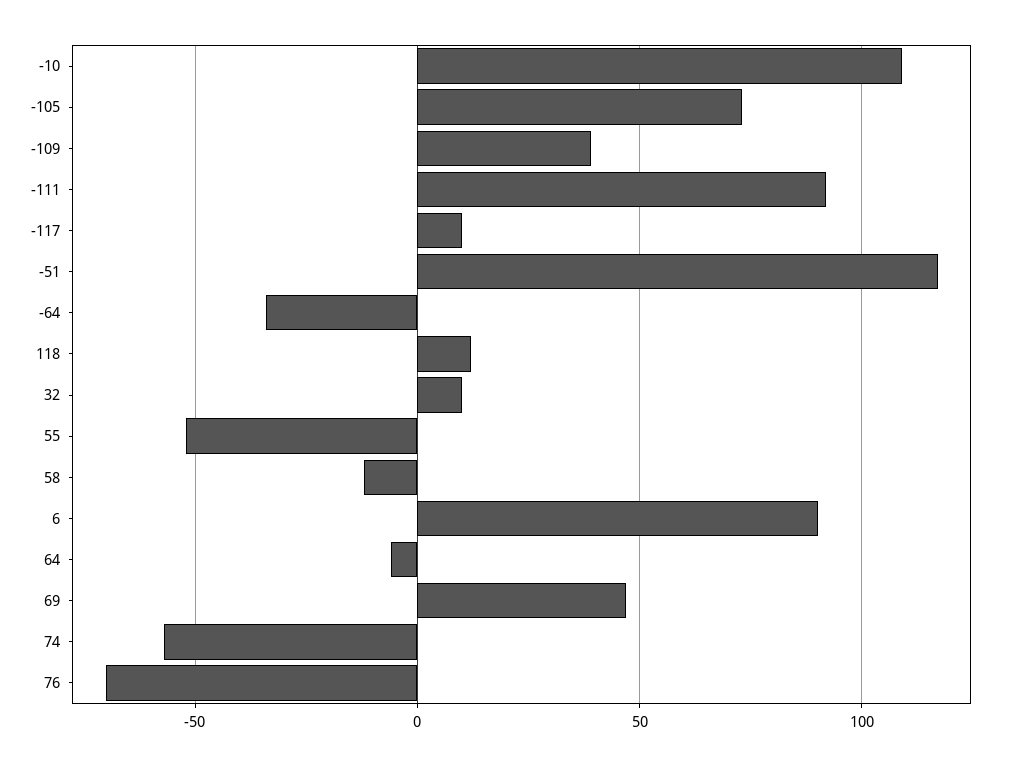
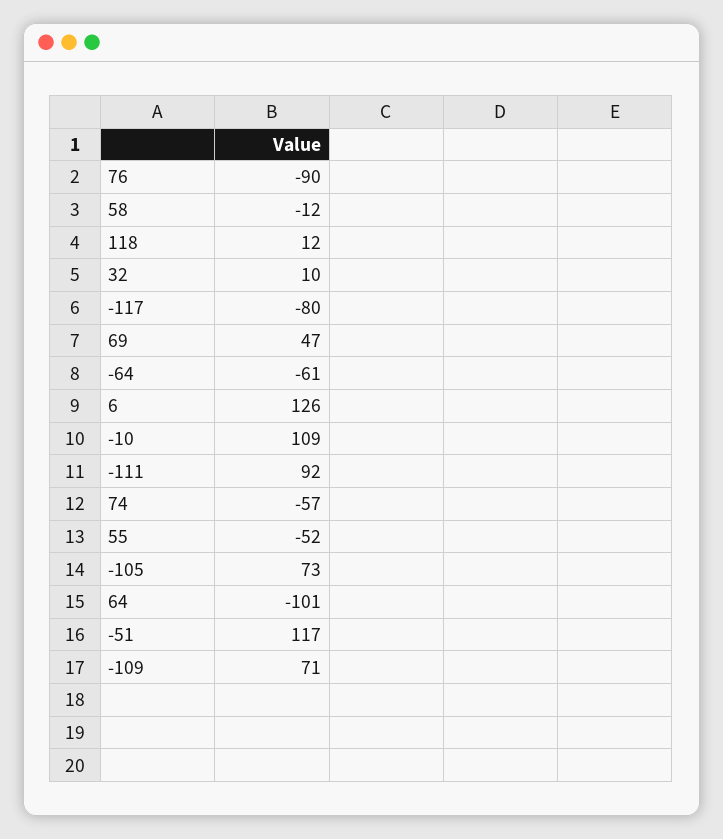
-109: 40 -> 71
-117: 10 -> -80
-64: -35 -> -61
6: 90 -> 126
64: -5 -> -101
76: -70 -> -90

